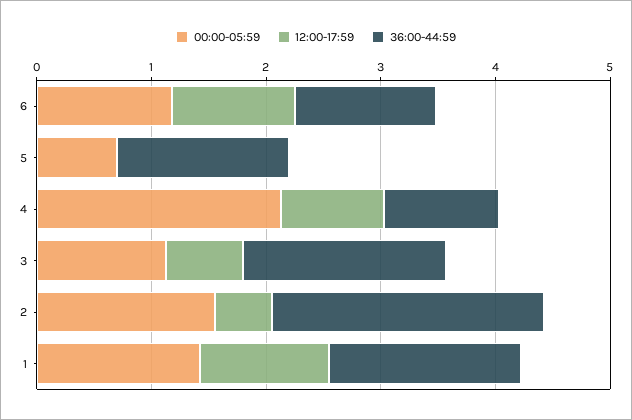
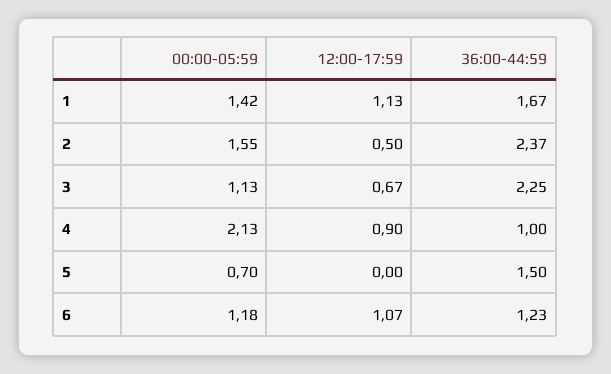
36:00-44:59, 3: 1.8 -> 2.25

